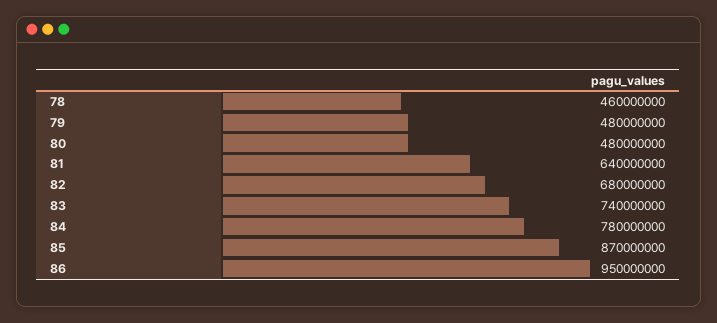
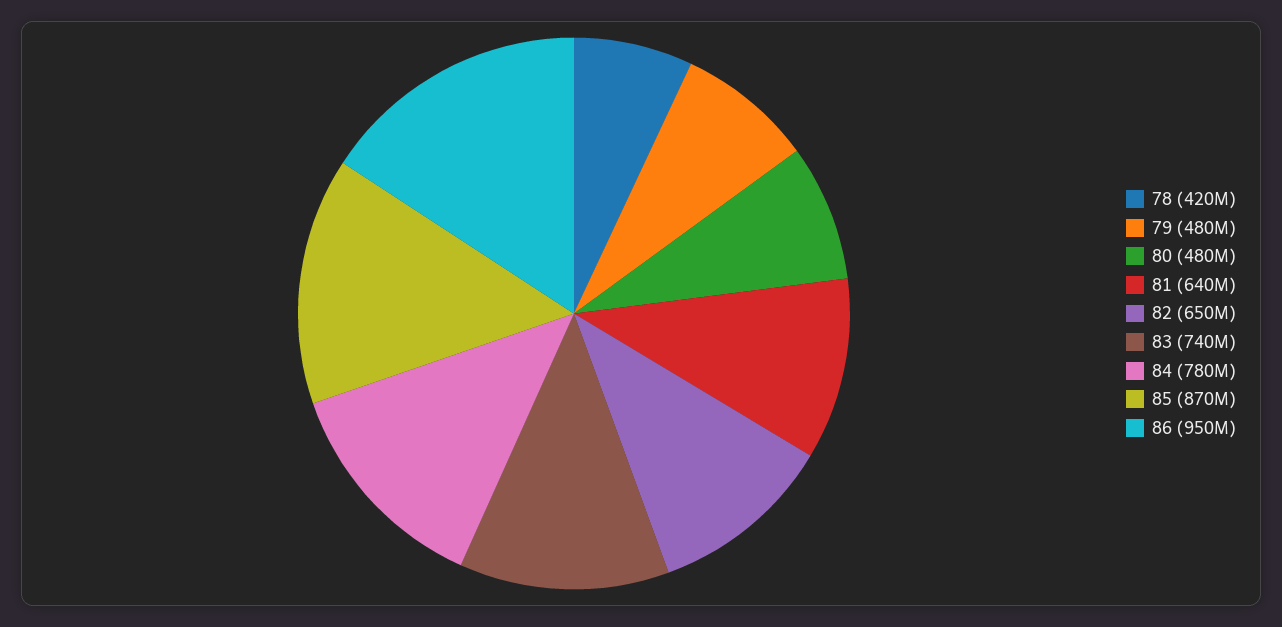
78: 460000000 -> 420000000
82: 680000000 -> 650000000

